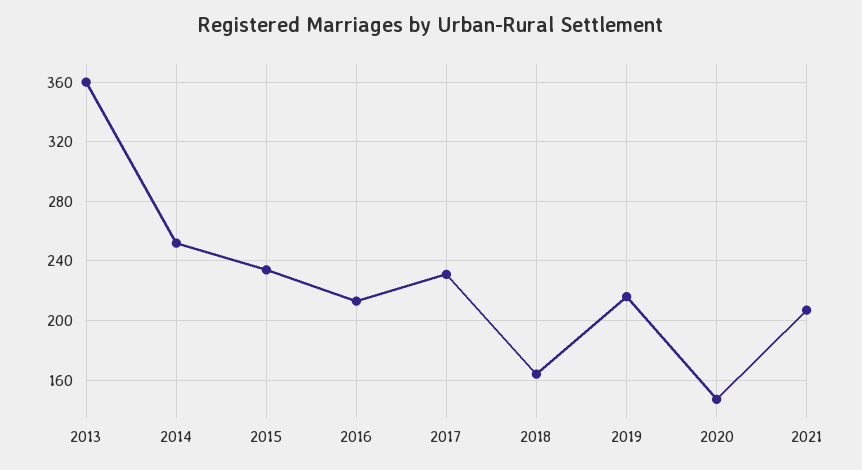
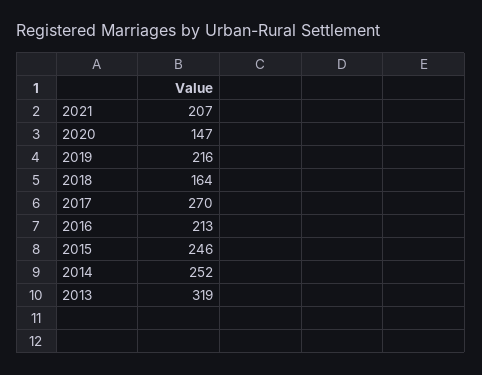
2013: 360 -> 319
2015: 235 -> 246
2017: 230 -> 270

